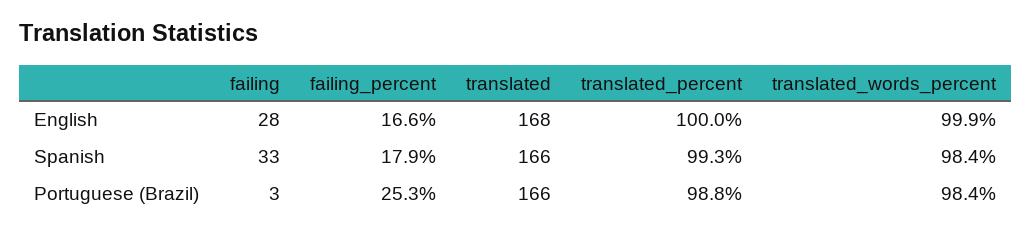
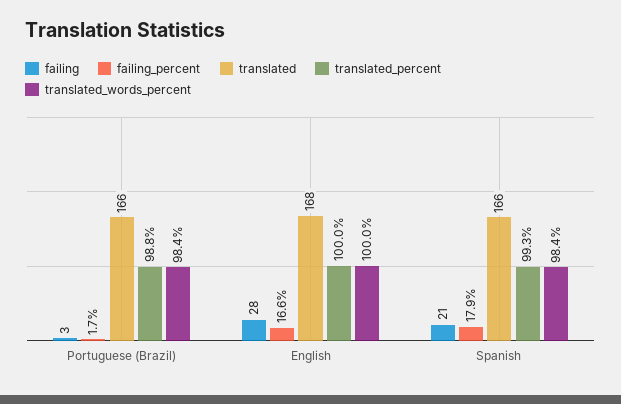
translated_words_percent, English: 99.9 -> 100
failing, Spanish: 33 -> 21
failing_percent, Portuguese (Brazil): 25.3 -> 1.7

